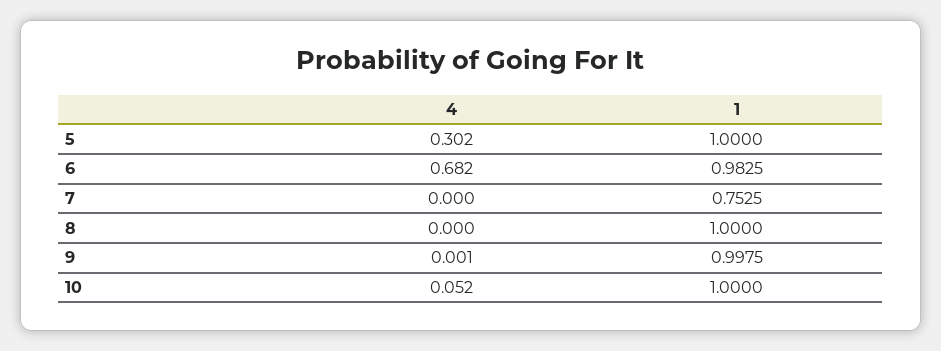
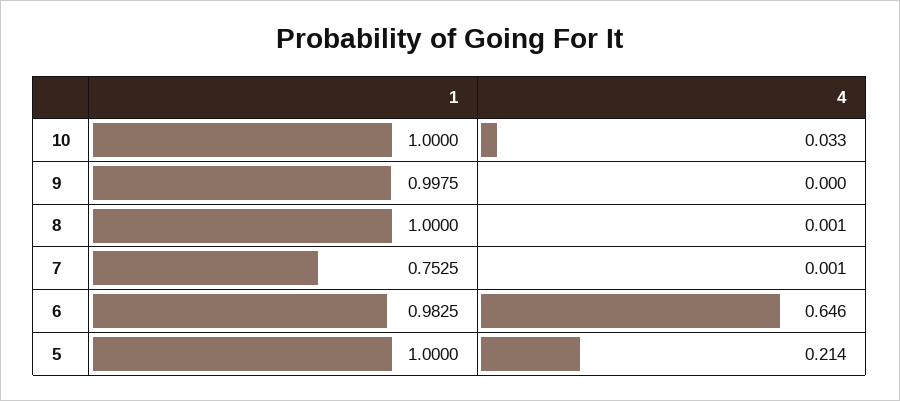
4, 5: 0.302 -> 0.214
4, 6: 0.682 -> 0.646
4, 7: 0 -> 0.001
4, 8: 0 -> 0.001
4, 9: 0.001 -> 0
4, 10: 0.052 -> 0.033

